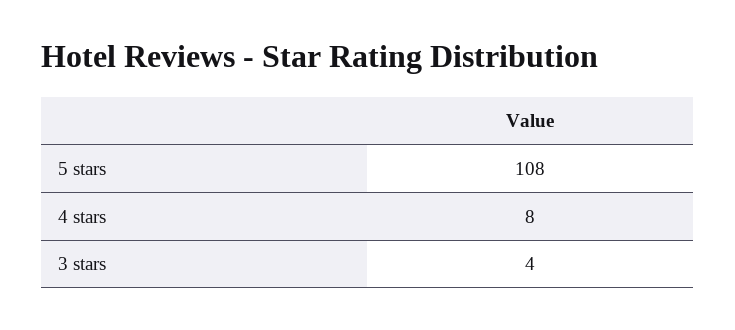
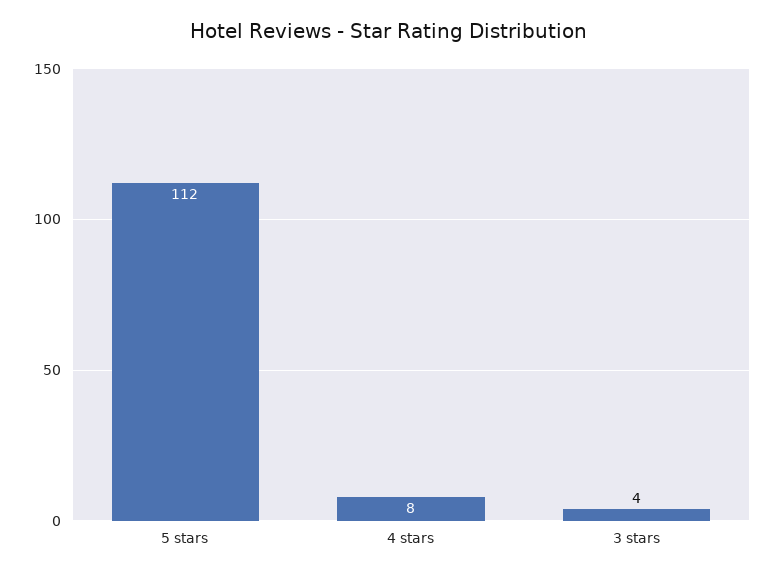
5 stars: 108 -> 112

